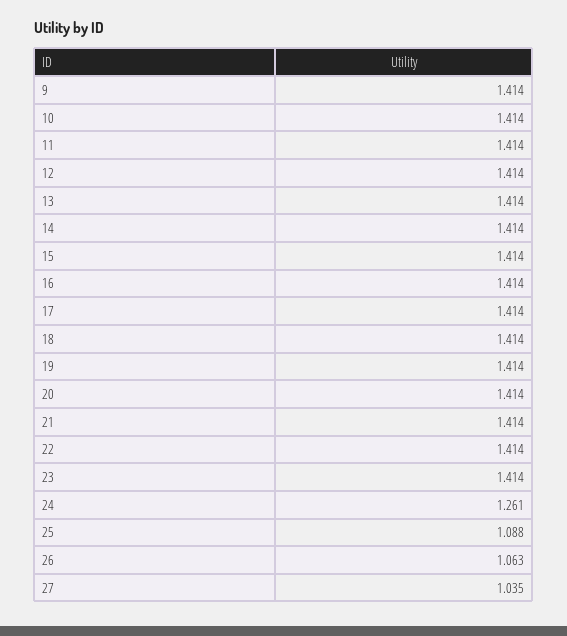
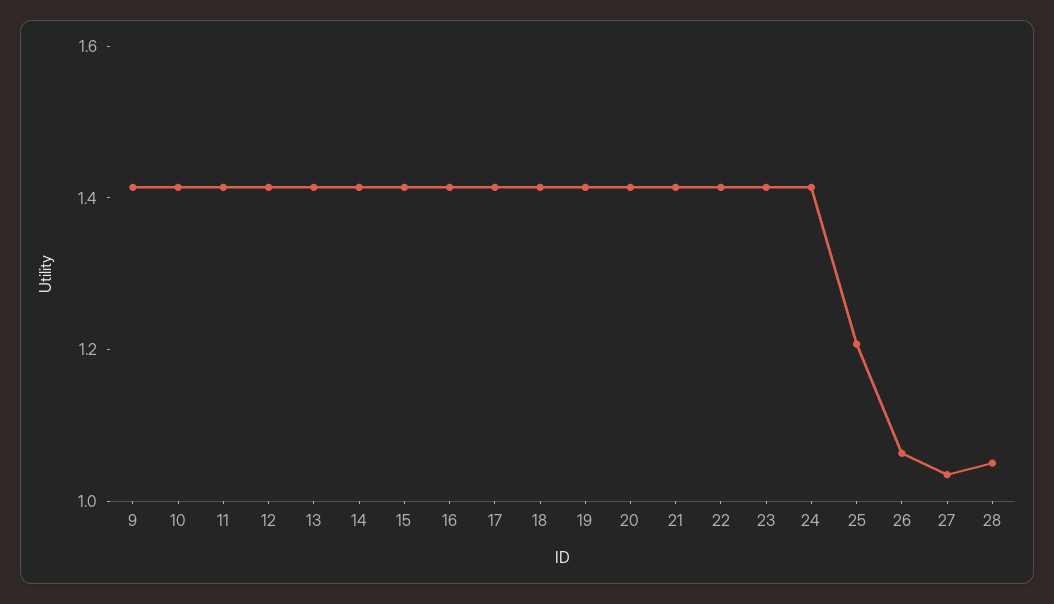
24: 1.261 -> 1.4
25: 1.088 -> 1.2
28: none -> 1.05

